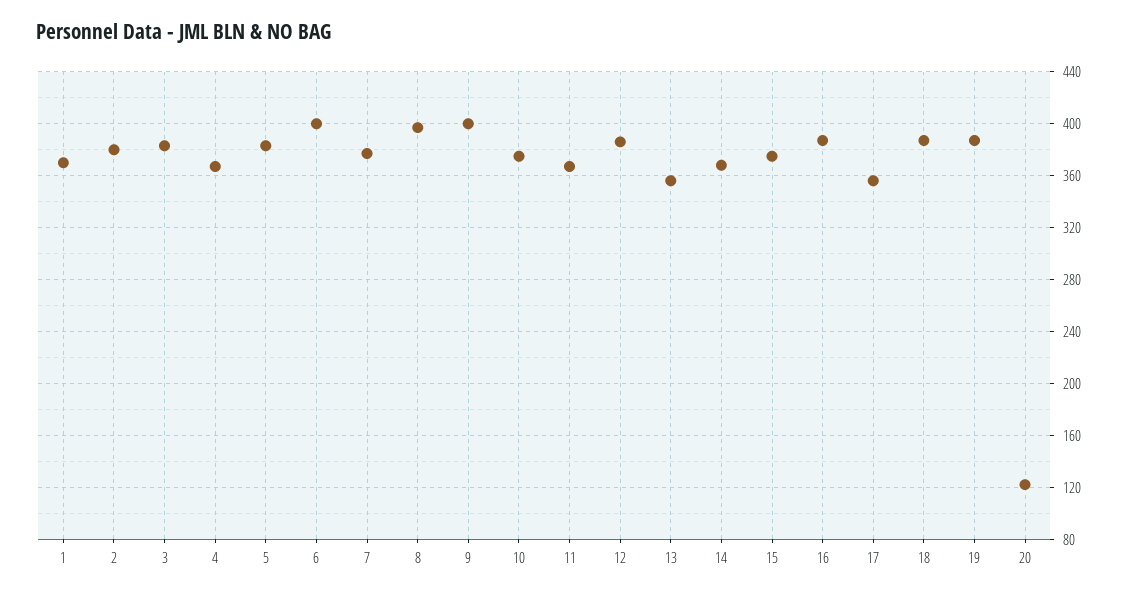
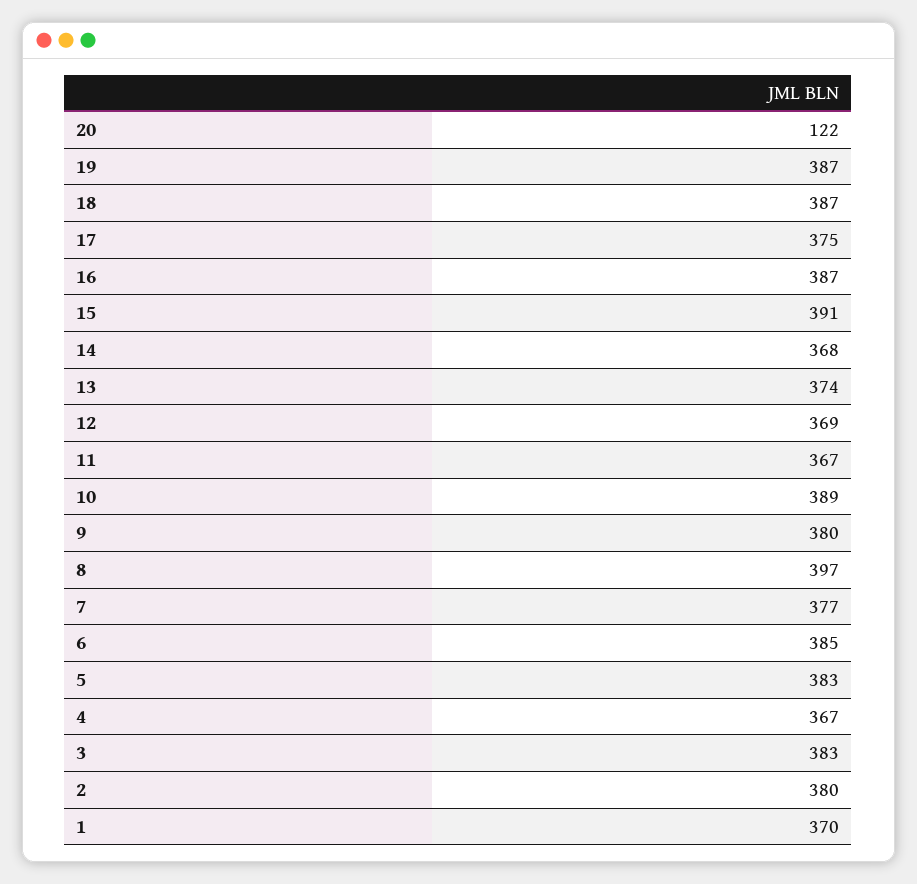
6: 400 -> 385
9: 400 -> 380
10: 375 -> 389
12: 385 -> 369
13: 355 -> 374
15: 375 -> 391
17: 355 -> 375

